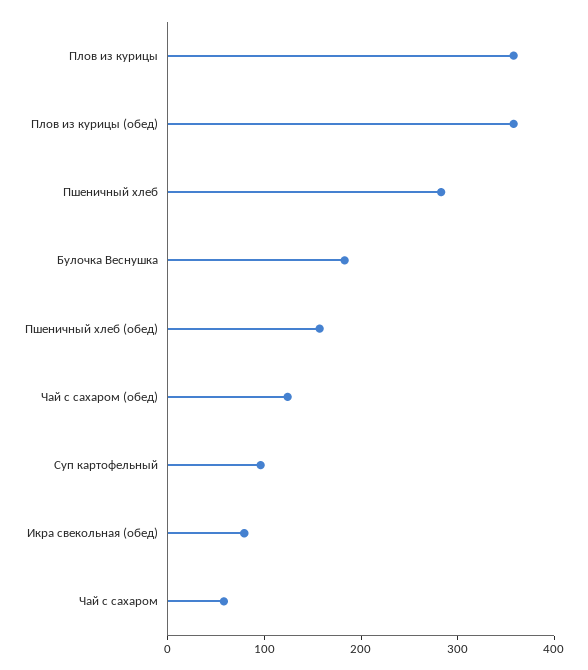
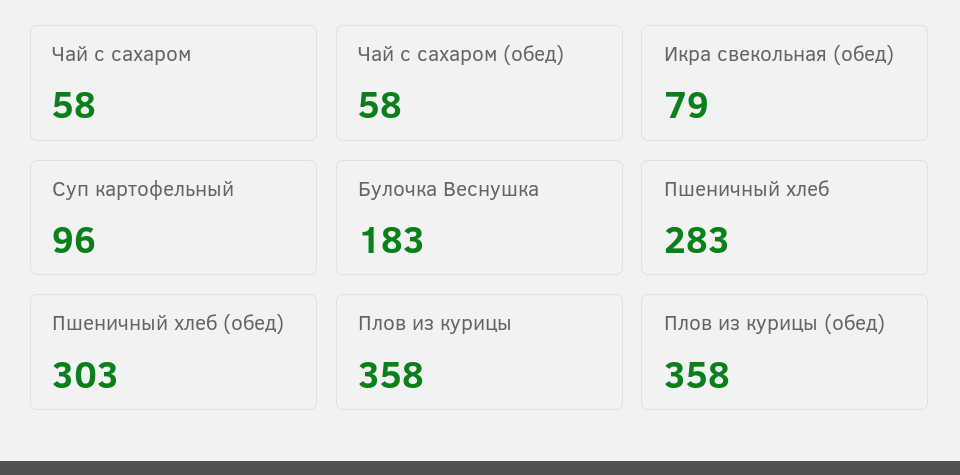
Пшеничный хлеб (обед): 160 -> 303
Чай с сахаром (обед): 120 -> 58

